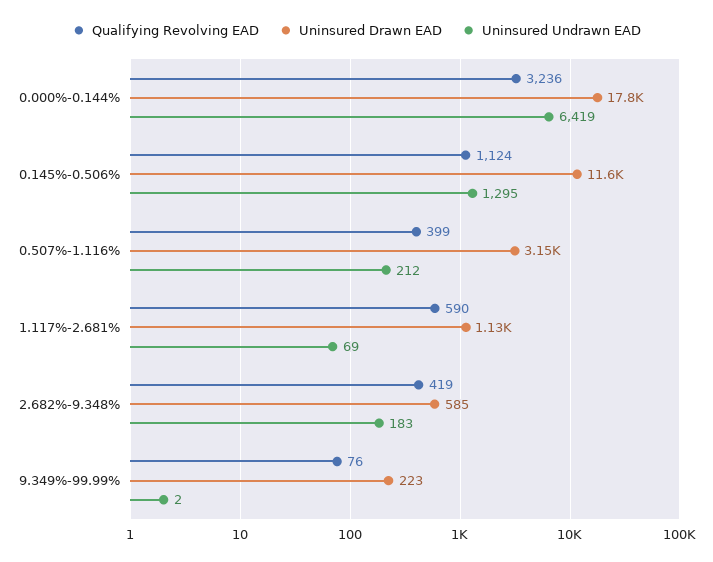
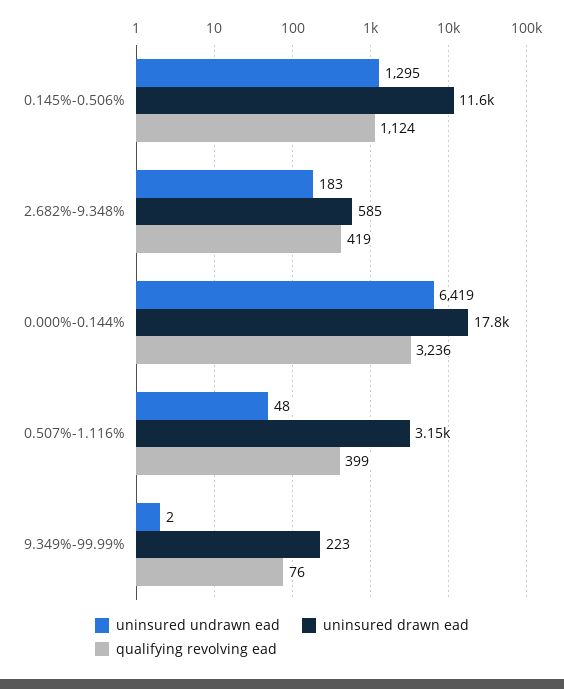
Uninsured Undrawn EAD, 0.507%-1.116%: 212 -> 48
Qualifying Revolving EAD, 1.117%-2.681%: 590 -> none
Uninsured Drawn EAD, 1.117%-2.681%: 1130 -> none
Uninsured Undrawn EAD, 1.117%-2.681%: 69 -> none

